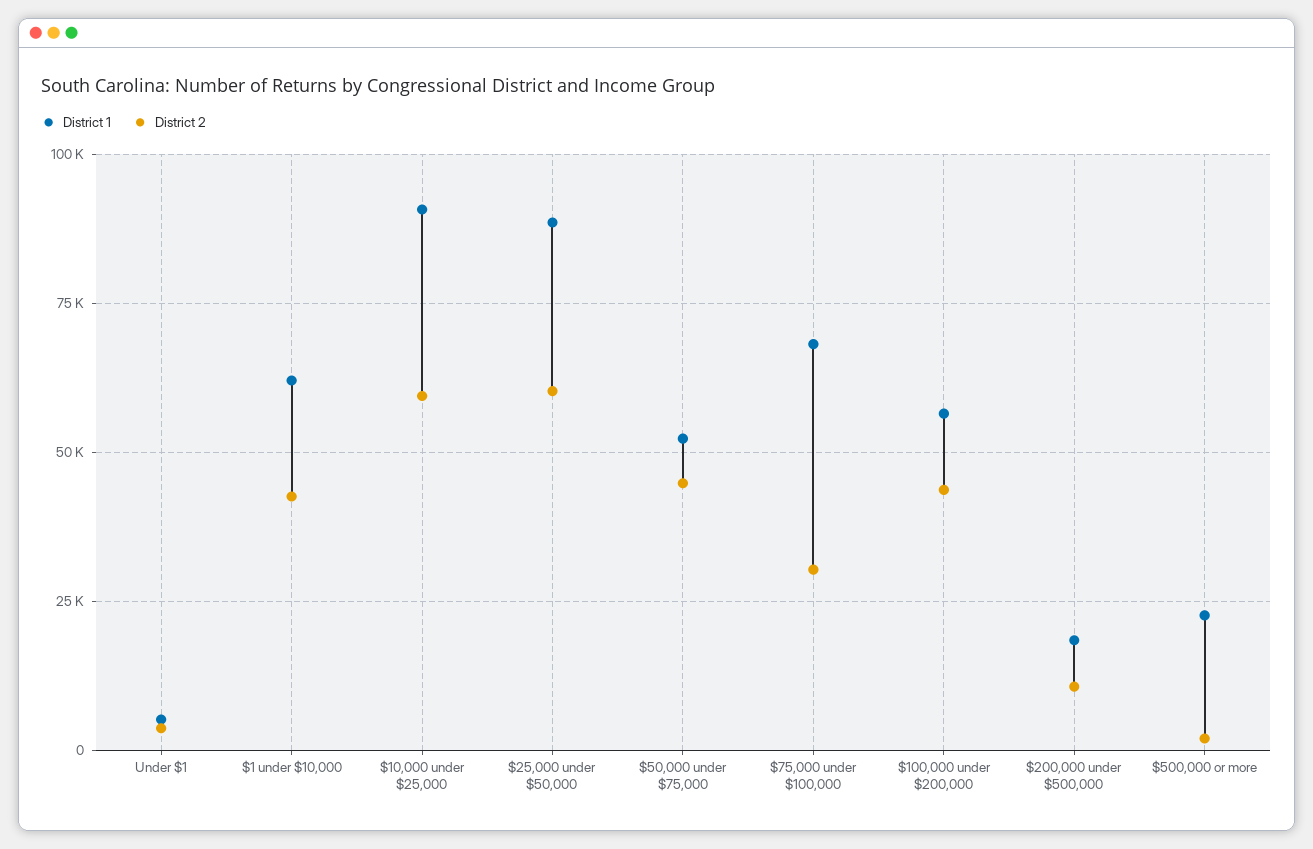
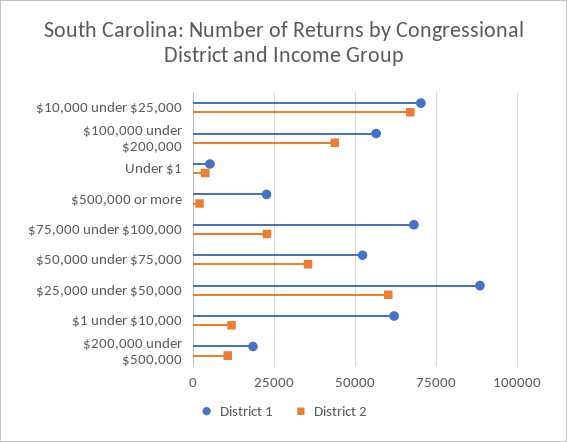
District 2, $1 under $10,000: 42500 -> 12500
District 1, $10,000 under $25,000: 90000 -> 70000
District 2, $10,000 under $25,000: 60000 -> 67500
District 2, $50,000 under $75,000: 45000 -> 35000
District 2, $75,000 under $100,000: 30000 -> 22500

